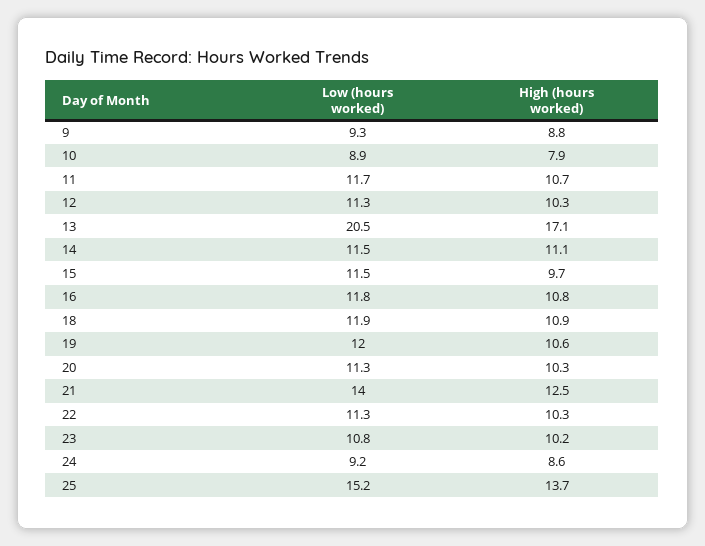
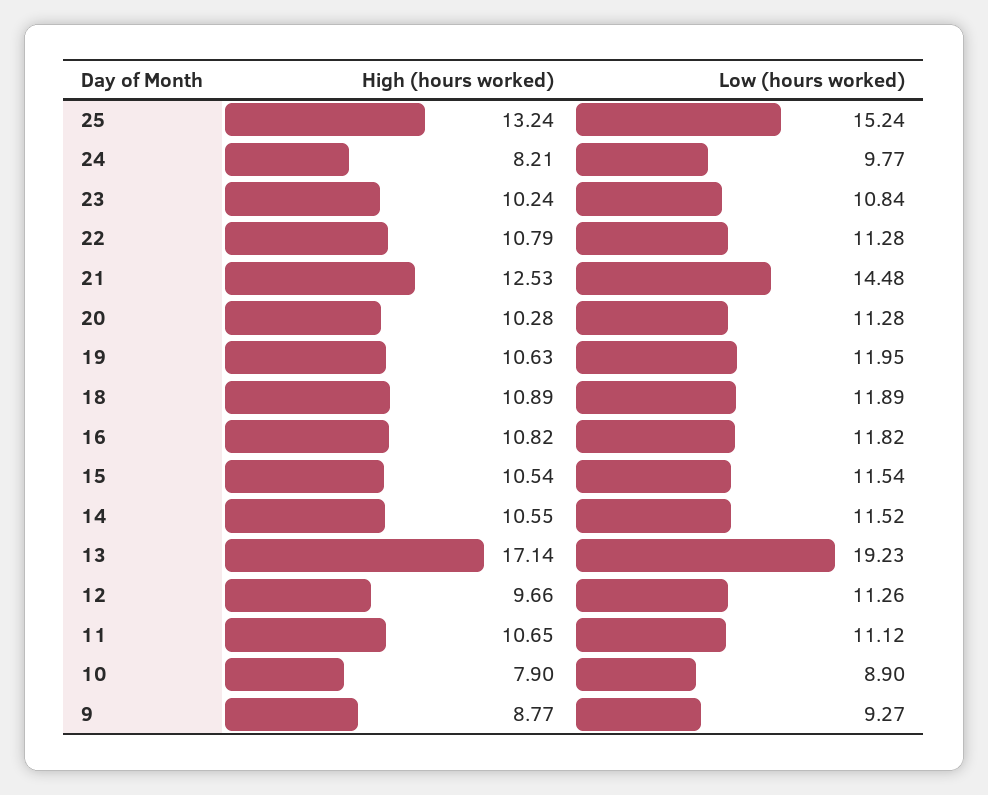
Low (hours worked), 11: 11.7 -> 11.12
High (hours worked), 12: 10.3 -> 9.66
Low (hours worked), 13: 20.5 -> 19.23
High (hours worked), 14: 11.1 -> 10.55
High (hours worked), 15: 9.7 -> 10.54
Low (hours worked), 21: 14 -> 14.48
High (hours worked), 22: 10.3 -> 10.79
Low (hours worked), 24: 9.2 -> 9.77
High (hours worked), 24: 8.6 -> 8.21
High (hours worked), 25: 13.7 -> 13.24

